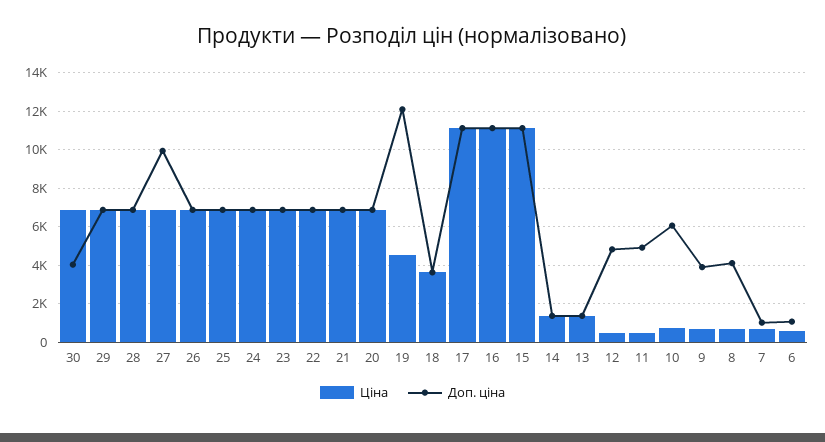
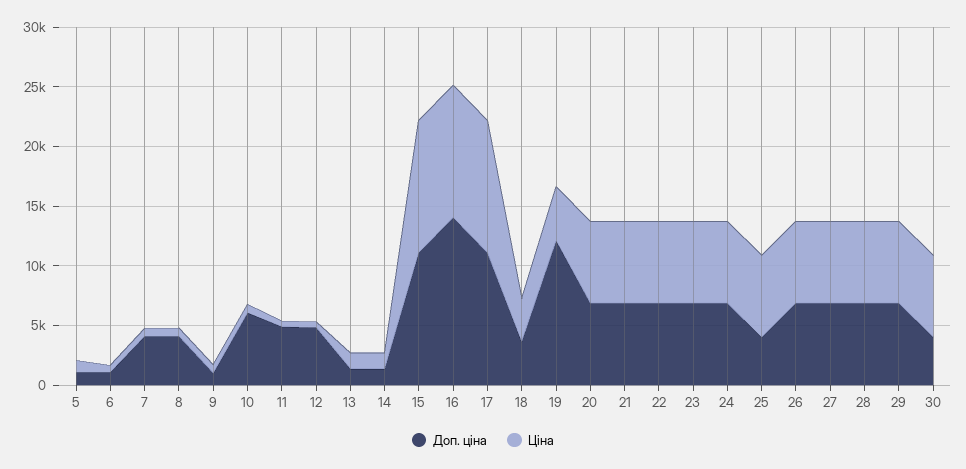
Доп. ціна, 27: 10000 -> 7000
Доп. ціна, 25: 7000 -> 4000
Доп. ціна, 16: 11000 -> 14000
Доп. ціна, 9: 4000 -> 1000
Доп. ціна, 7: 1000 -> 4000
Доп. ціна, 5: none -> 1000
Ціна, 5: none -> 1000

